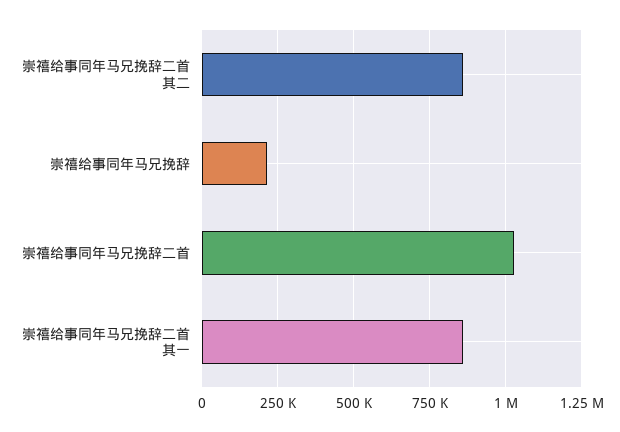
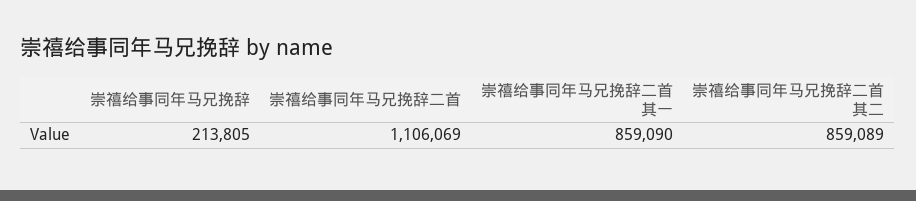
崇禧给事同年马兄挽辞二首: 1025000 -> 1106069

